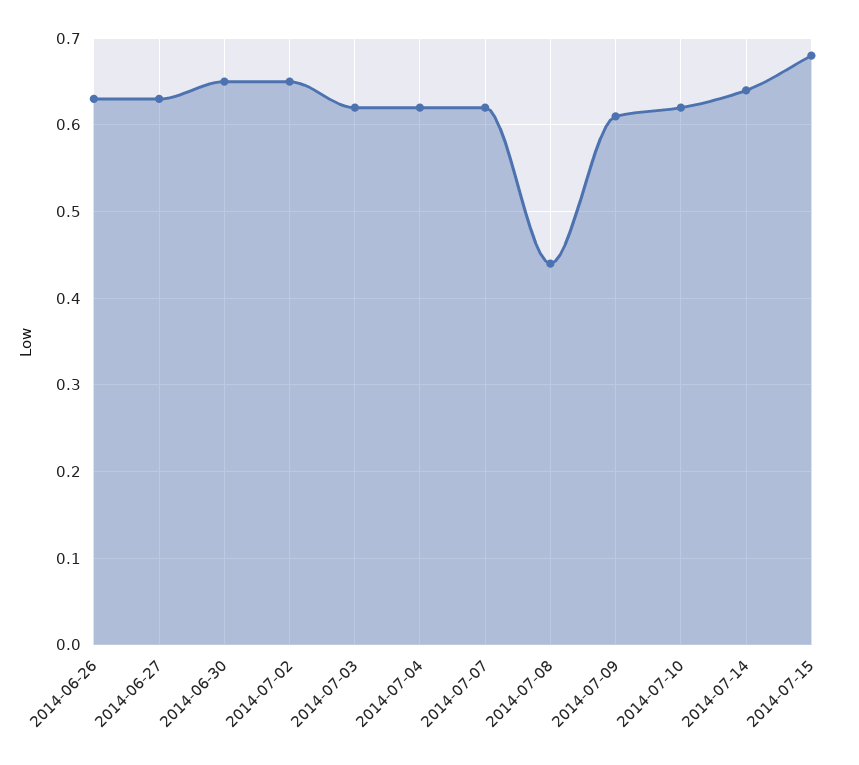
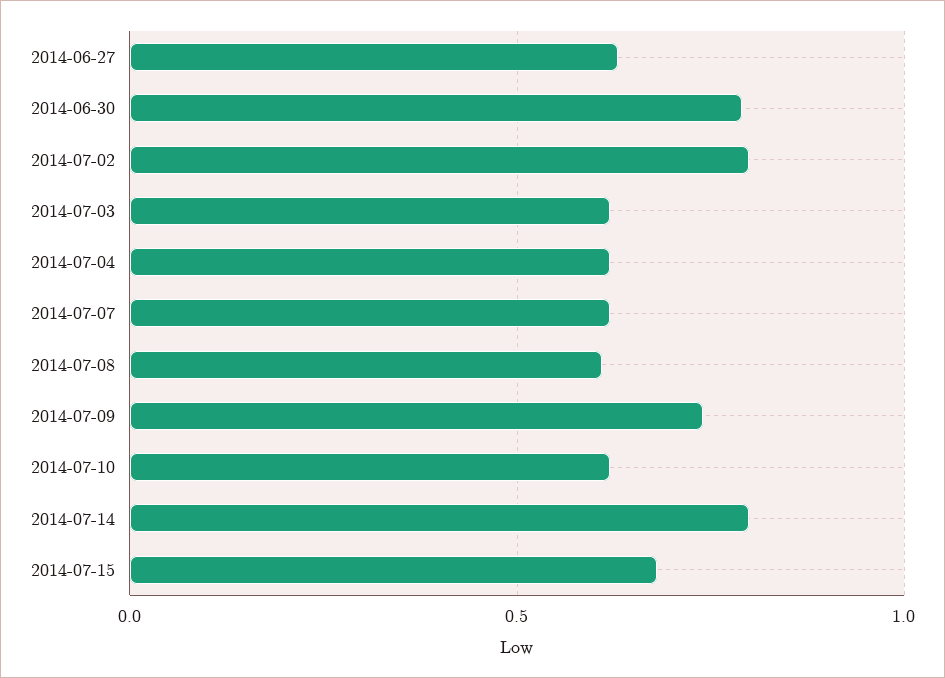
2014-06-26: 0.63 -> none
2014-06-30: 0.65 -> 0.8
2014-07-02: 0.65 -> 0.8
2014-07-08: 0.44 -> 0.6
2014-07-09: 0.61 -> 0.75
2014-07-14: 0.64 -> 0.8

